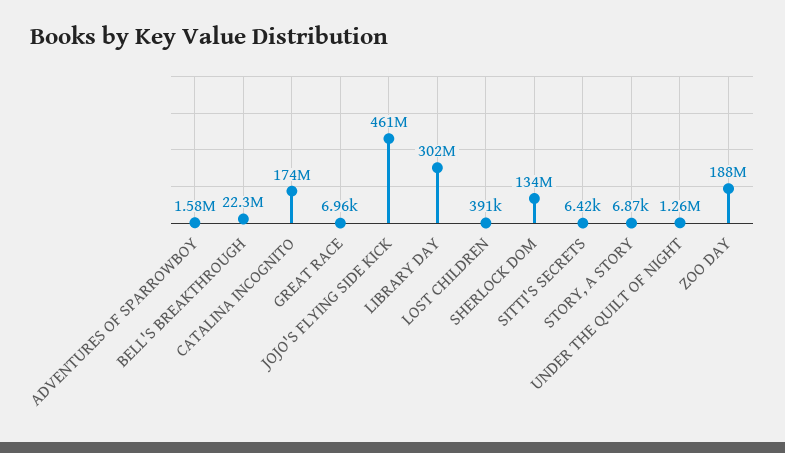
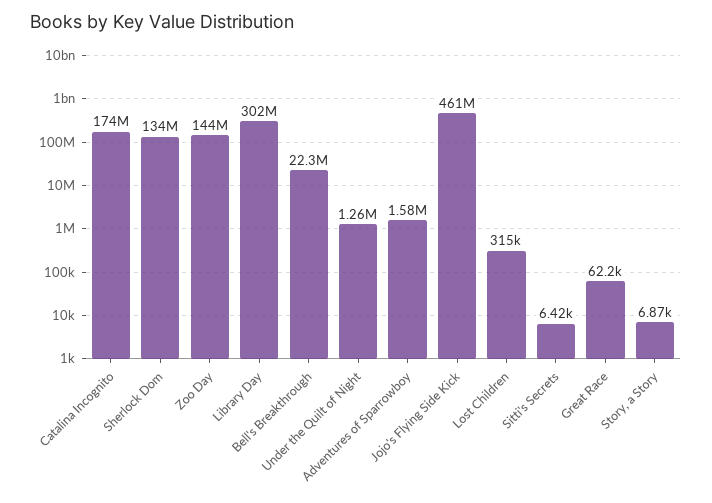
GREAT RACE: 6960 -> 62200
LOST CHILDREN: 391000 -> 315000
ZOO DAY: 188000000 -> 144000000

